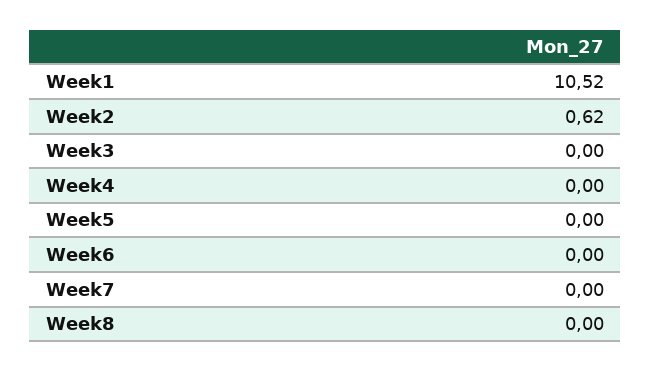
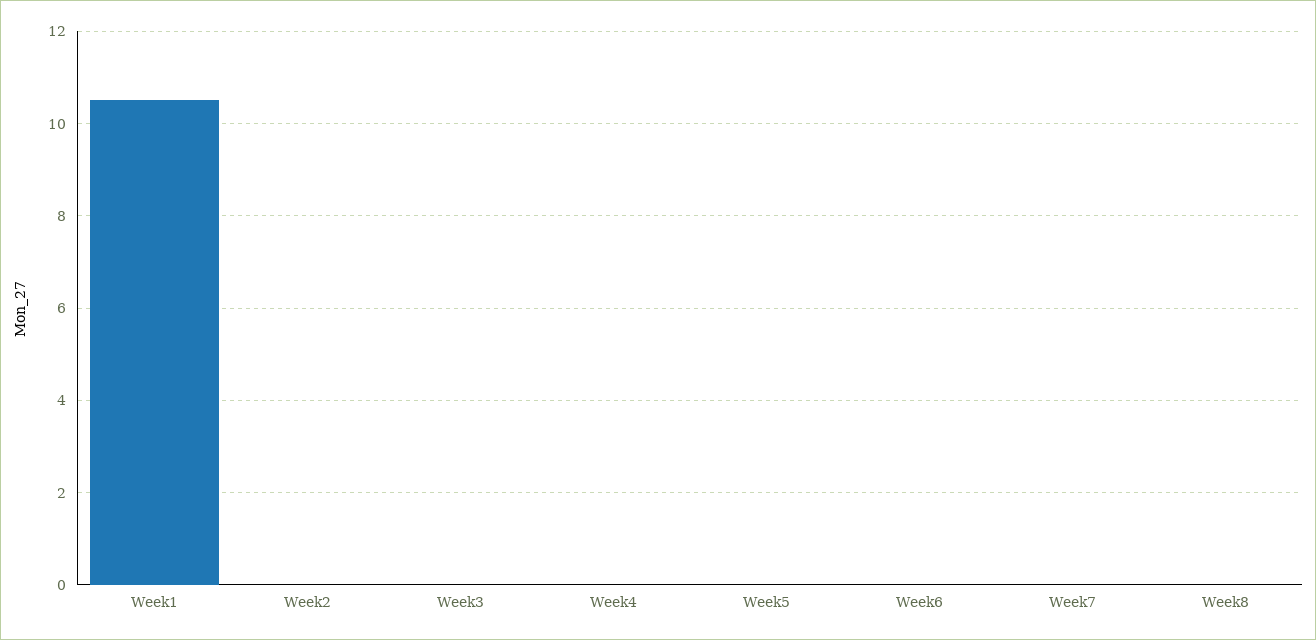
Week2: 0.62 -> 0

